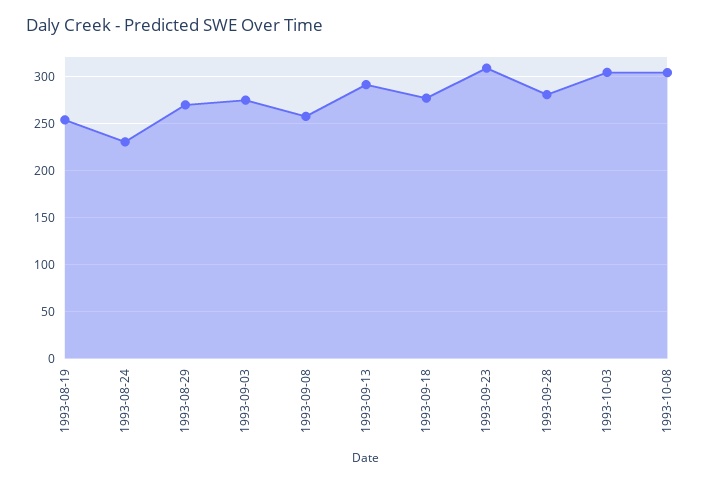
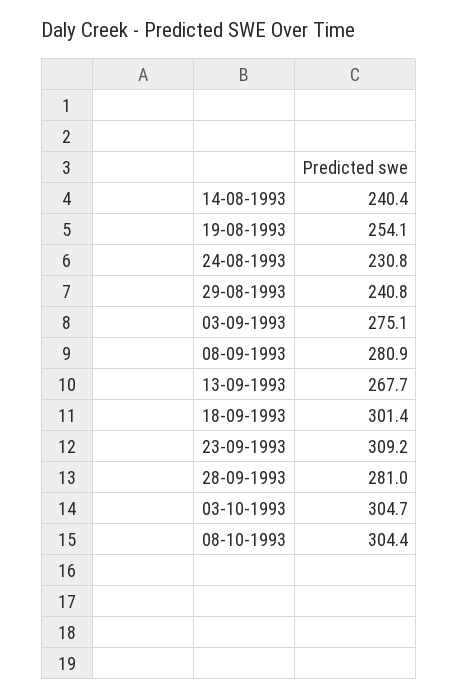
1993-08-29: 270 -> 240.8
1993-09-08: 260 -> 280.9
1993-09-13: 290 -> 267.7
1993-09-18: 280 -> 301.4
14-08-1993: none -> 240.4

